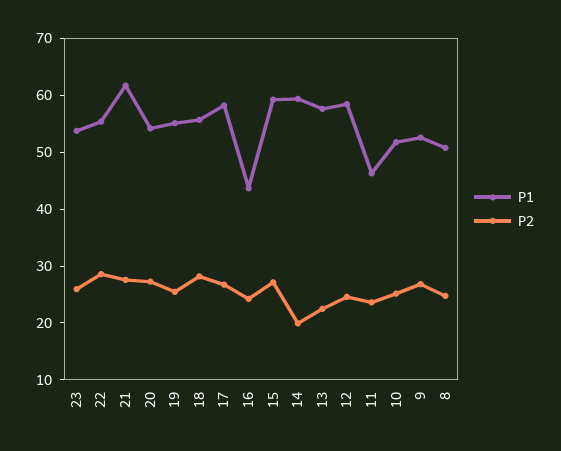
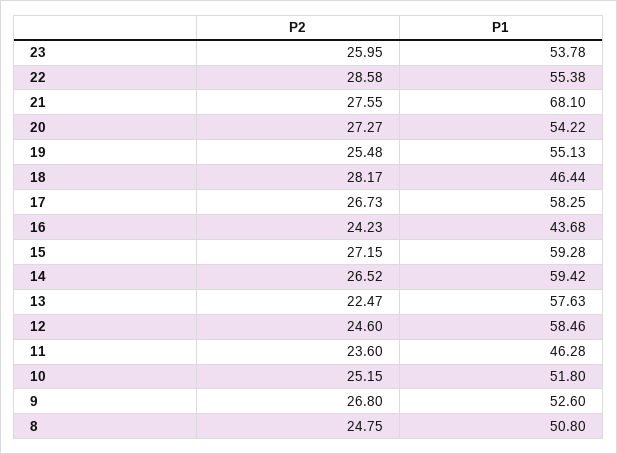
P1, 21: 62 -> 68.1
P1, 18: 56 -> 46.44
P2, 14: 20 -> 26.52

